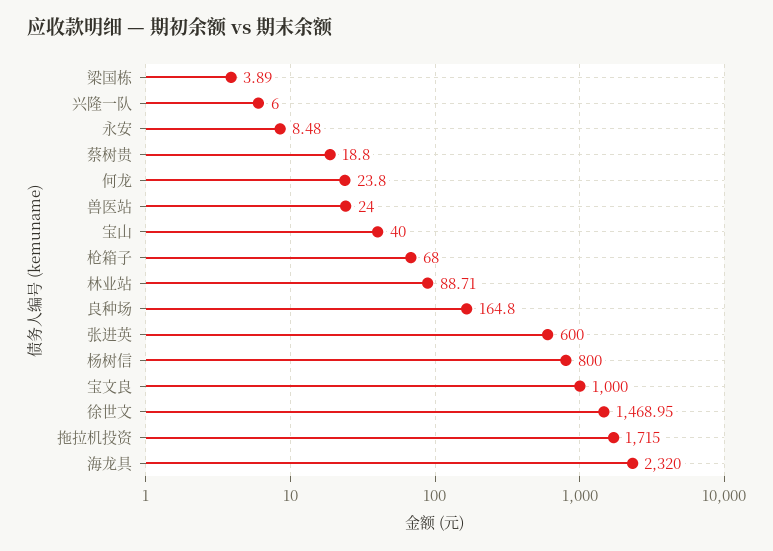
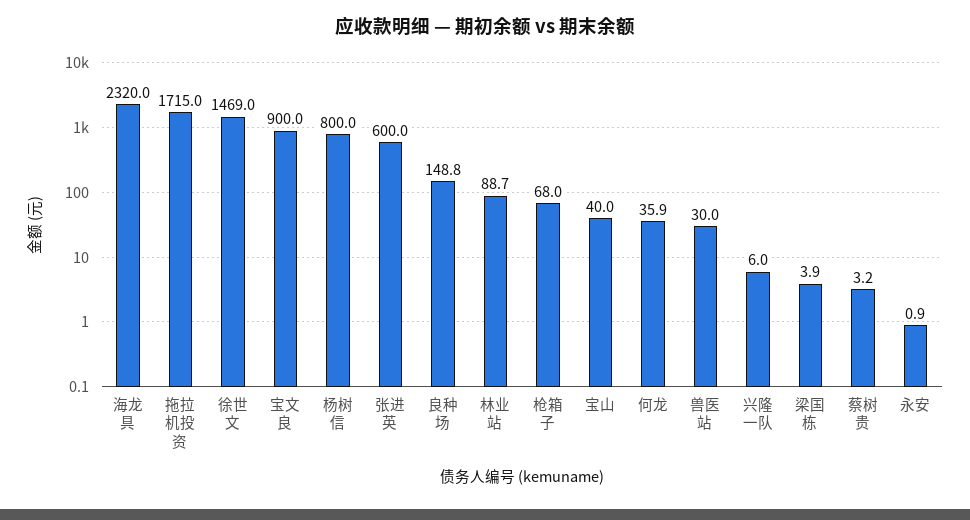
永安: 8.48 -> 0.9
蔡树贵: 18.8 -> 3.2
何龙: 23.8 -> 35.9
兽医站: 24 -> 30
良种场: 164.8 -> 148.8
宝文良: 1000 -> 900

